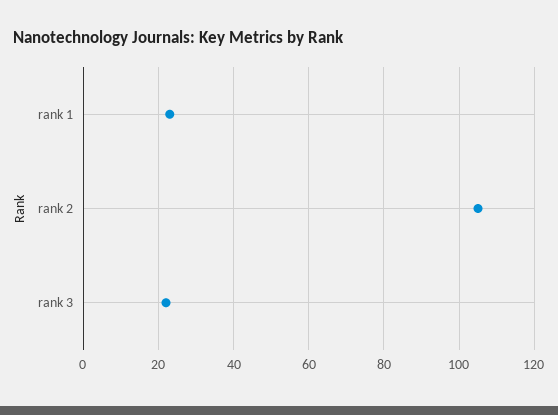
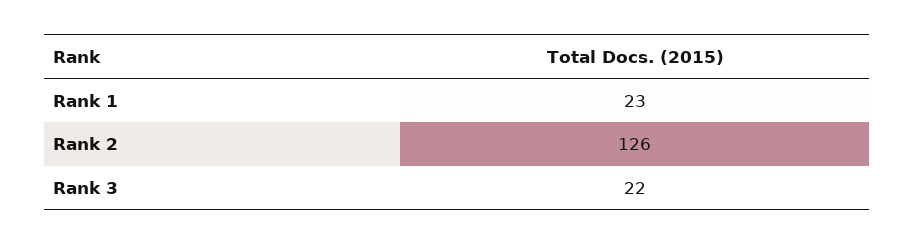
rank 2: 105 -> 126

